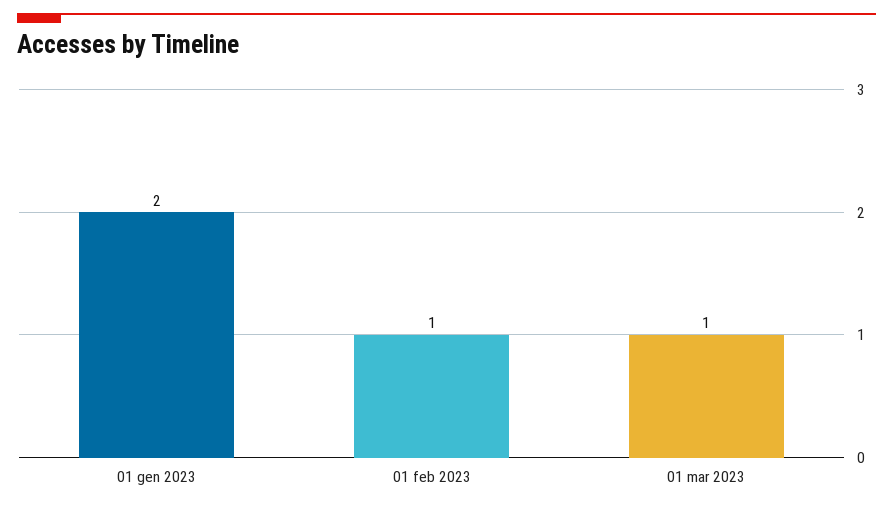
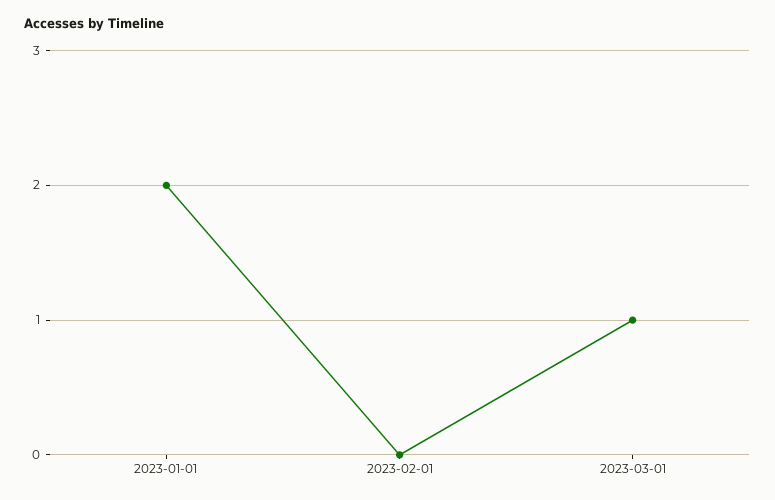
01 feb 2023: 1 -> 0

